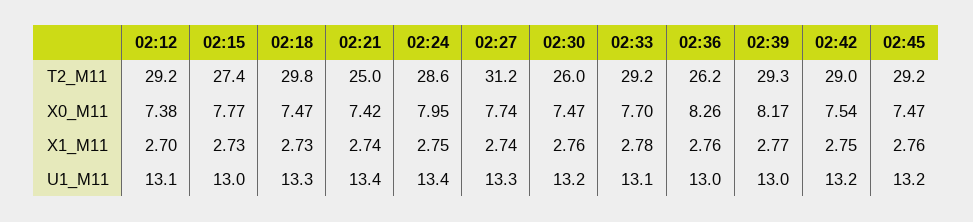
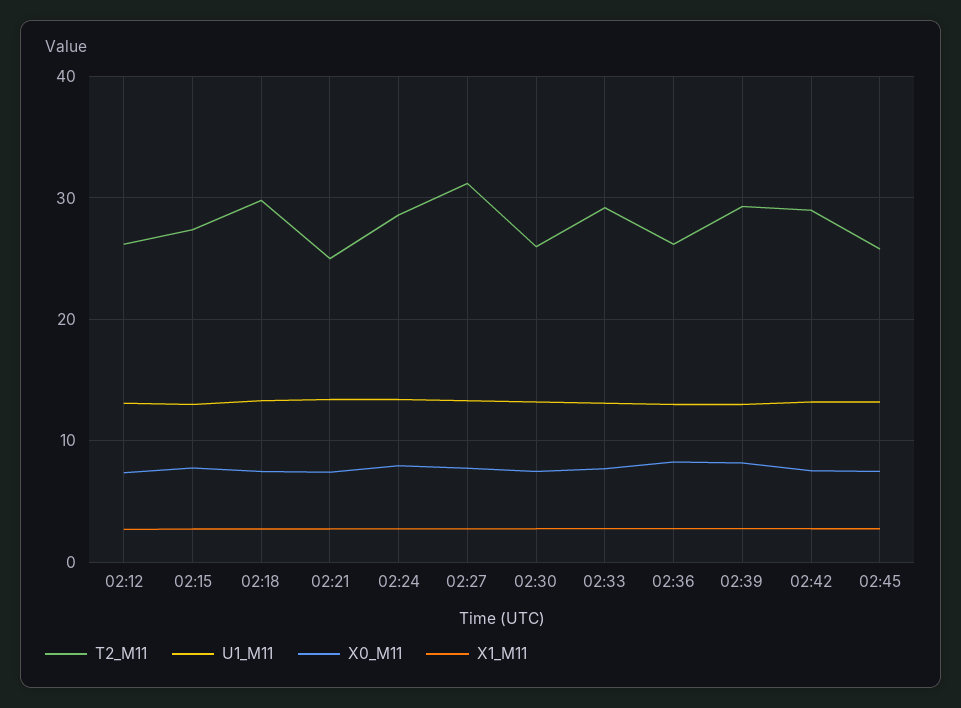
T2_M11, 02:12: 29.2 -> 26
T2_M11, 02:45: 29.2 -> 26

